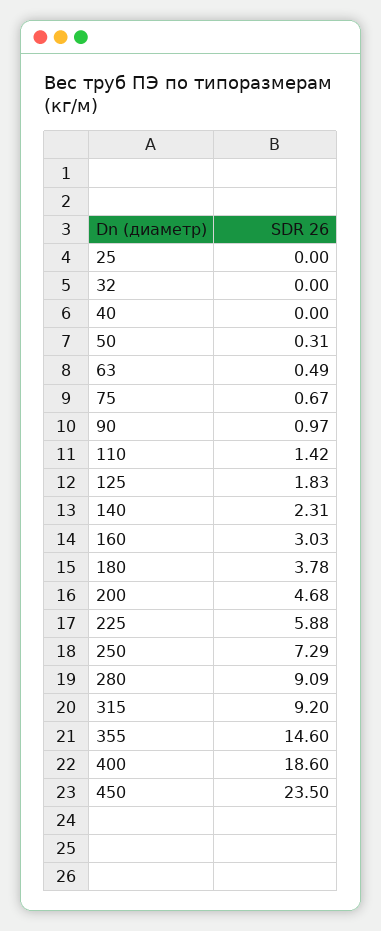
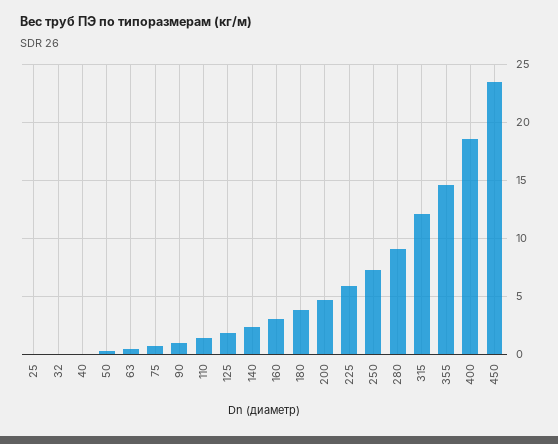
315: 9.2 -> 12

